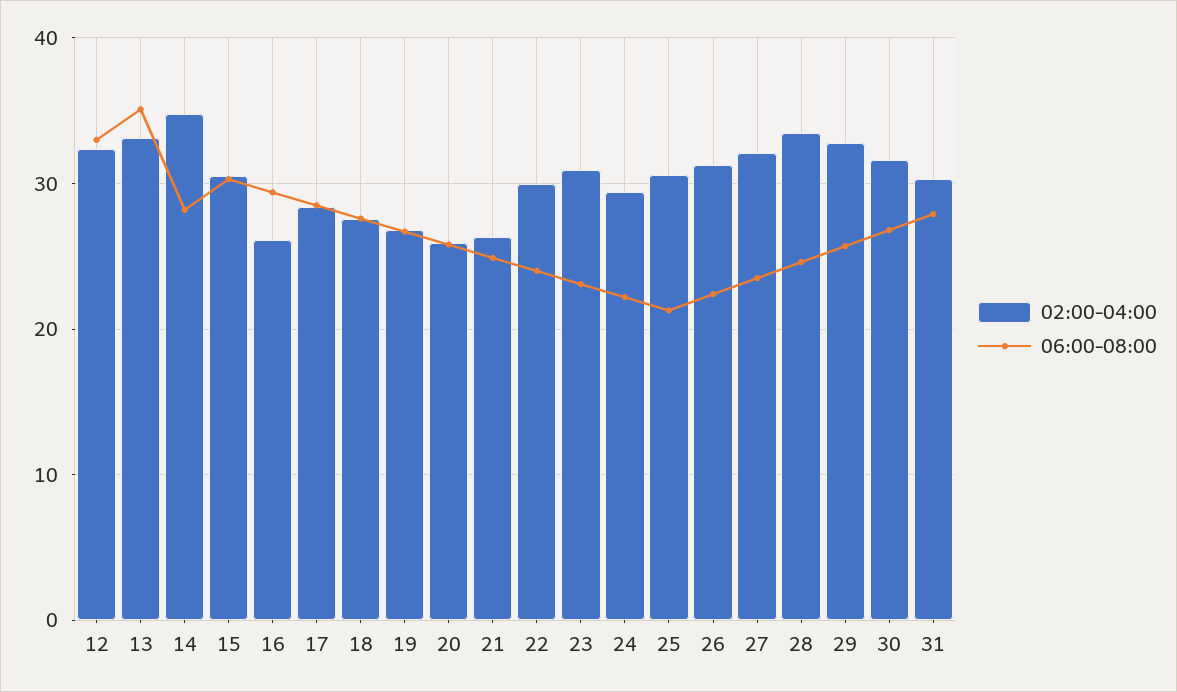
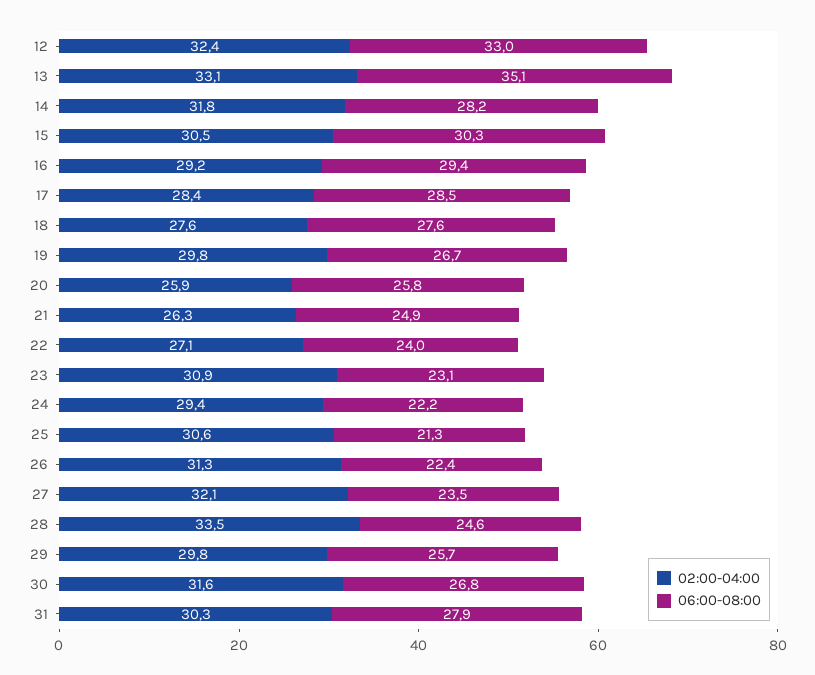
02:00-04:00, 14: 35 -> 31.8
02:00-04:00, 16: 26 -> 29.2
02:00-04:00, 19: 27 -> 29.8
02:00-04:00, 22: 30 -> 27.1
02:00-04:00, 29: 33 -> 29.8

